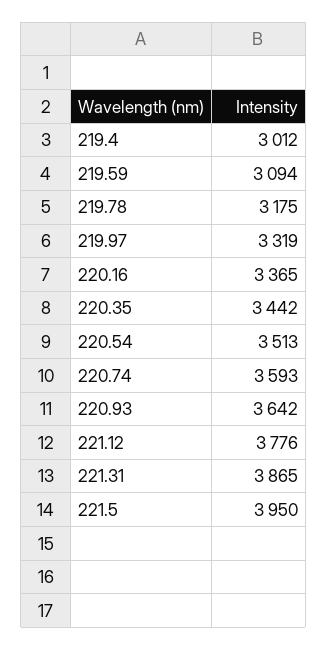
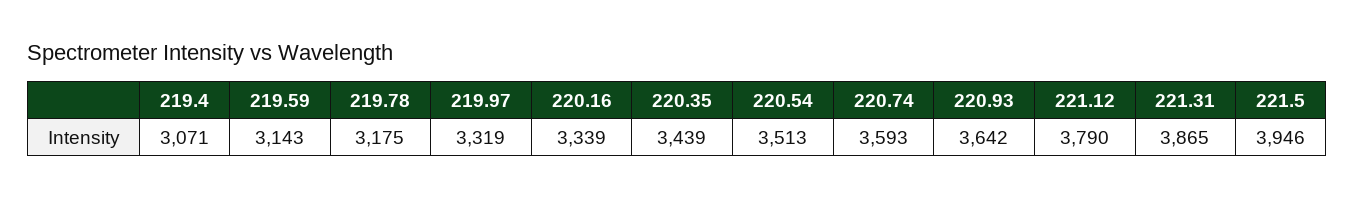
219.4: 3012 -> 3071
219.59: 3094 -> 3143
220.16: 3365 -> 3339
220.35: 3442 -> 3439
221.12: 3776 -> 3790
221.5: 3950 -> 3946

